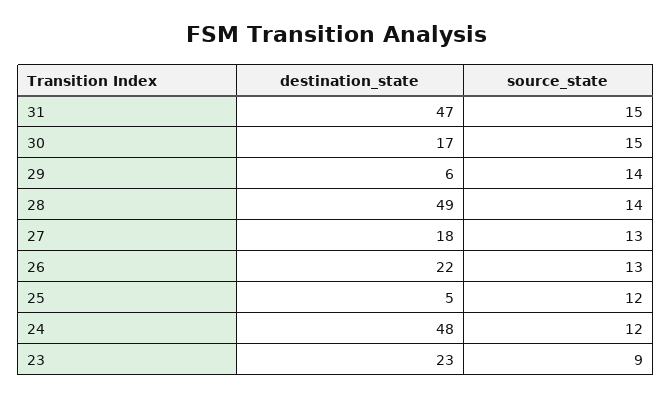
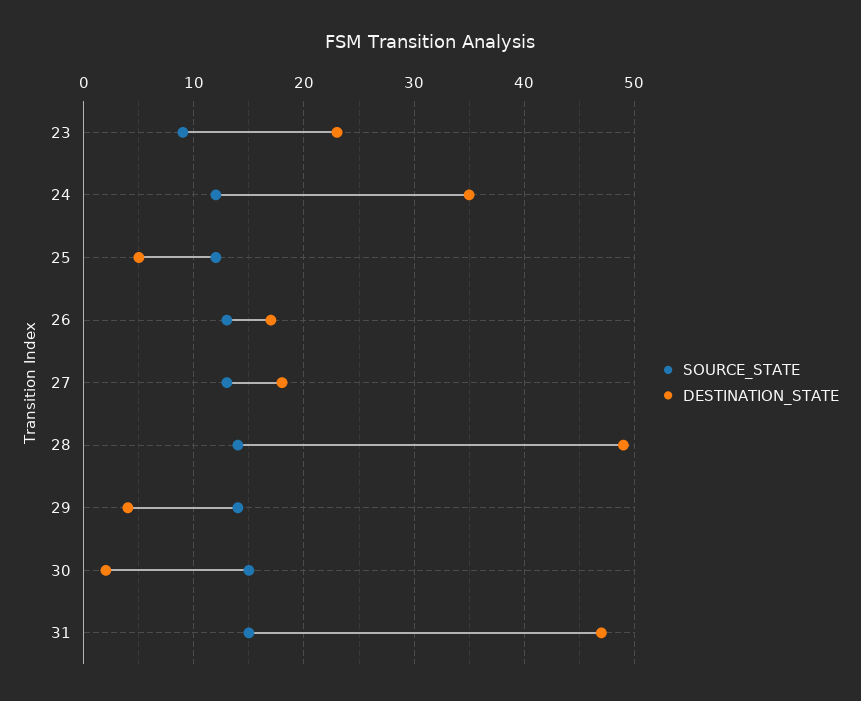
destination_state, 30: 17 -> 2
destination_state, 29: 6 -> 4
destination_state, 26: 22 -> 17
destination_state, 24: 48 -> 35

